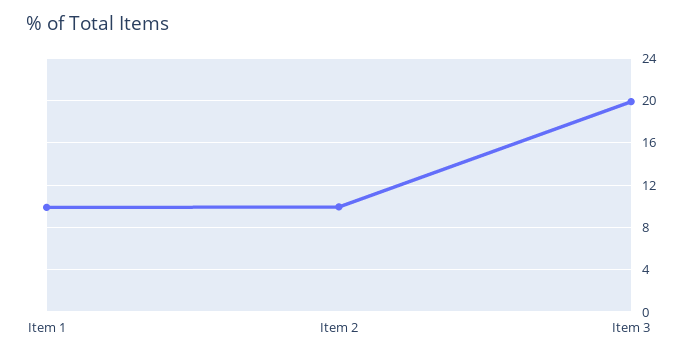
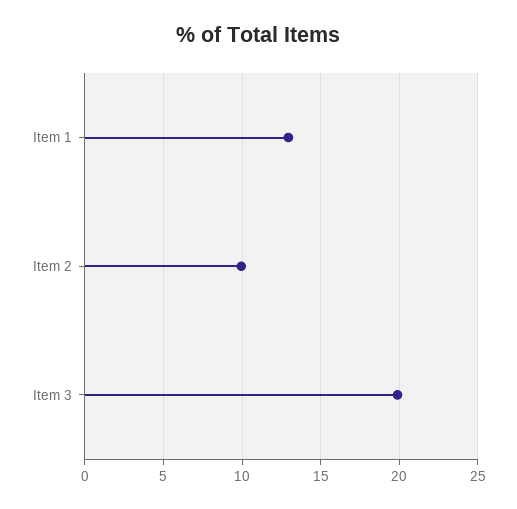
Item 1: 10 -> 13

